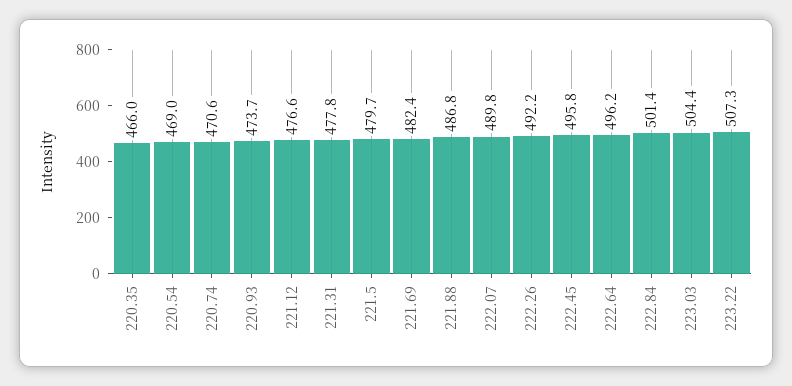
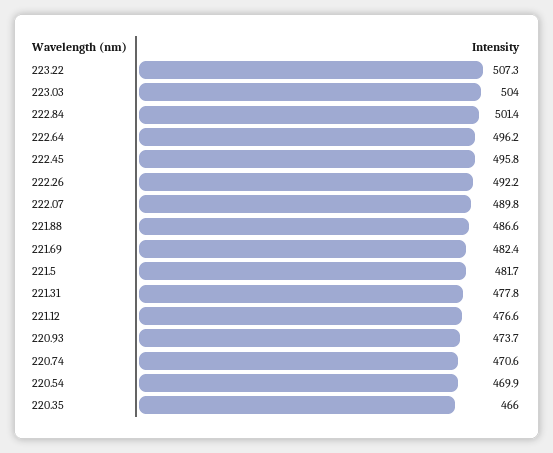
220.54: 469 -> 469.9
221.5: 479.7 -> 481.7
221.88: 486.8 -> 486.6
223.03: 504.4 -> 504

